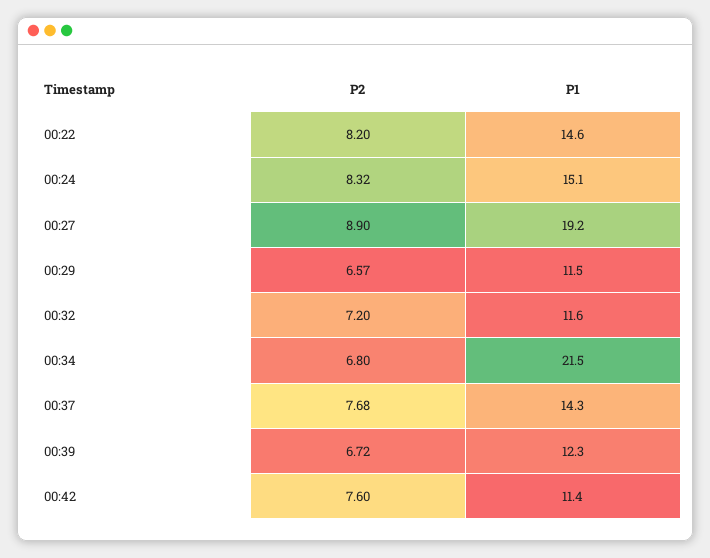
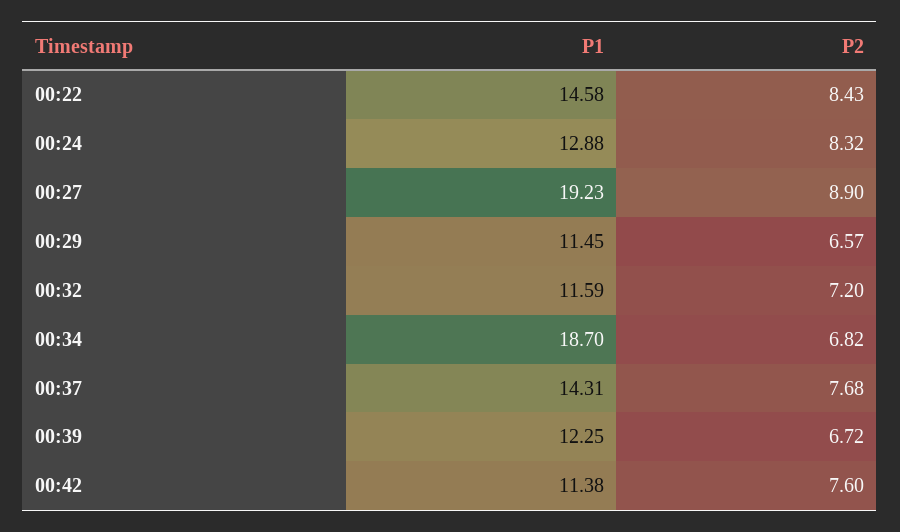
P2, 00:22: 8.2 -> 8.43
P1, 00:24: 15.1 -> 12.88
P2, 00:34: 6.8 -> 6.82
P1, 00:34: 21.5 -> 18.7

